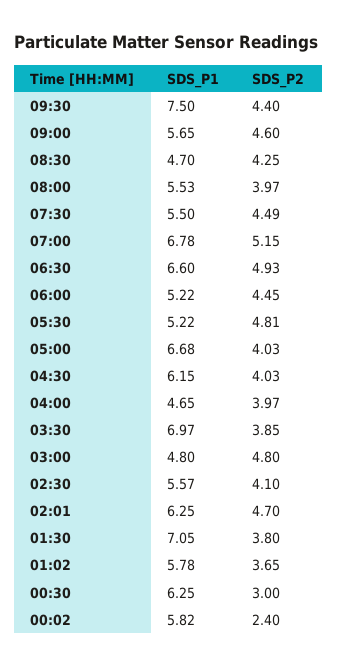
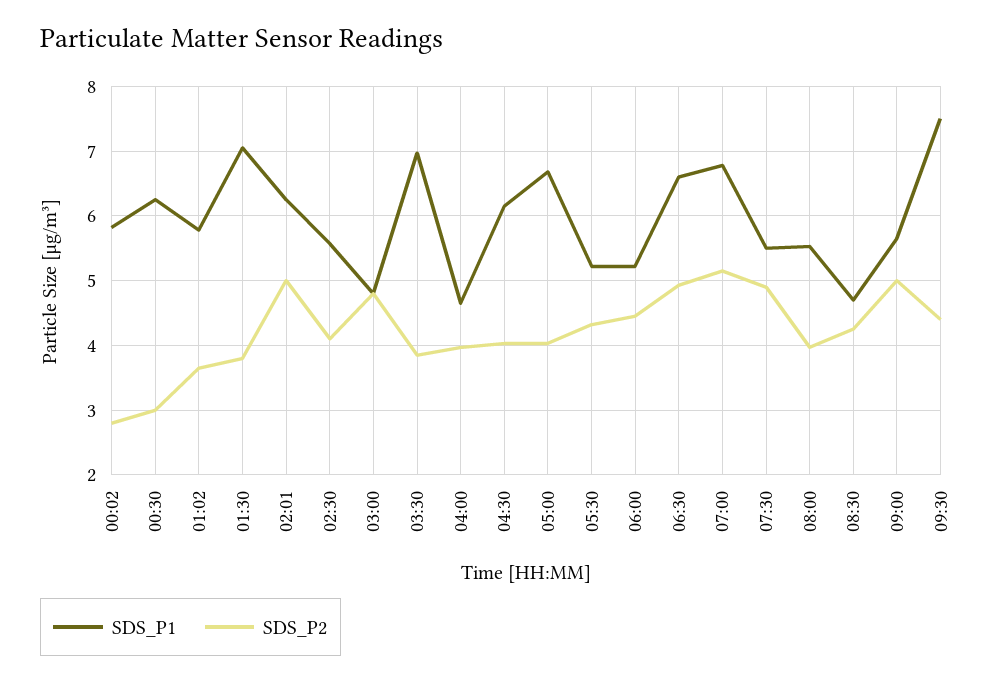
SDS_P2, 09:00: 4.6 -> 5
SDS_P2, 07:30: 4.49 -> 4.9
SDS_P2, 05:30: 4.81 -> 4.3
SDS_P2, 02:01: 4.7 -> 5
SDS_P2, 00:02: 2.4 -> 2.8

